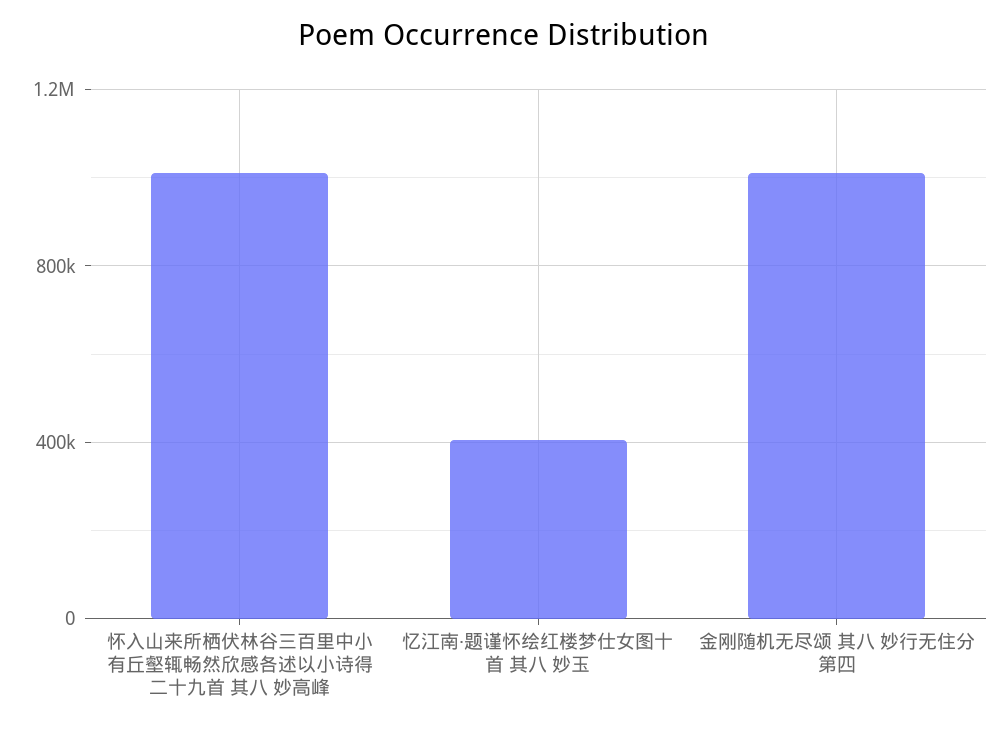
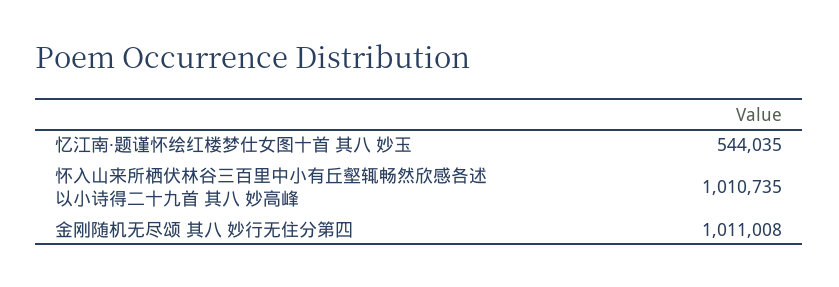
忆江南·题谨怀绘红楼梦仕女图十首 其八 妙玉: 400000 -> 544035

